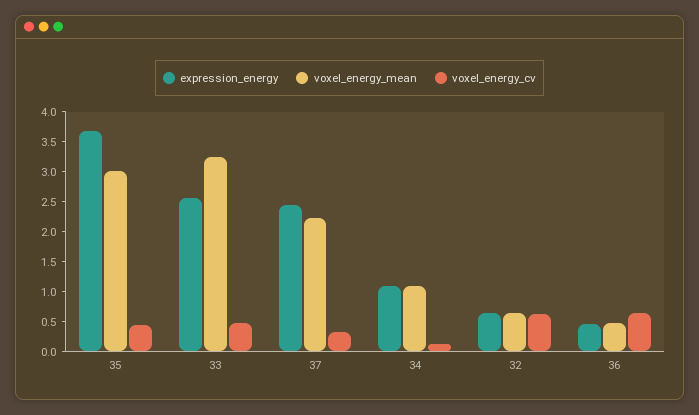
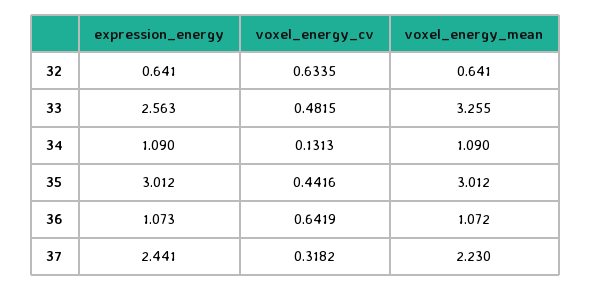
expression_energy, 35: 3.75 -> 3.012
expression_energy, 36: 0.5 -> 1.073
voxel_energy_mean, 36: 0.5 -> 1.072

